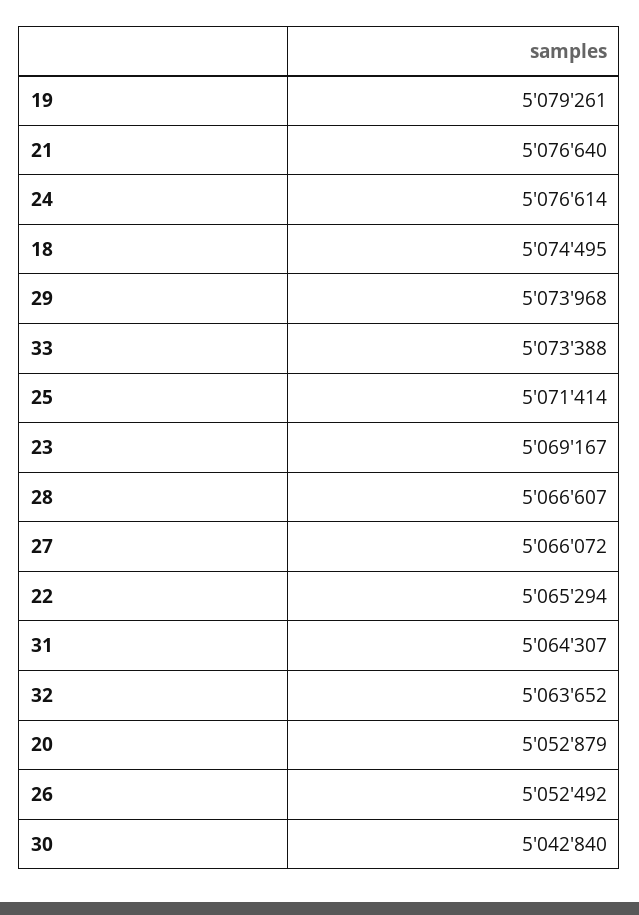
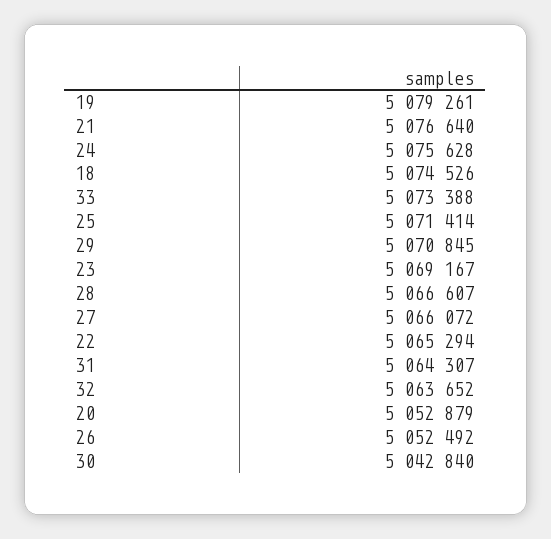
24: 5076614 -> 5075628
18: 5074495 -> 5074526
29: 5073968 -> 5070845

